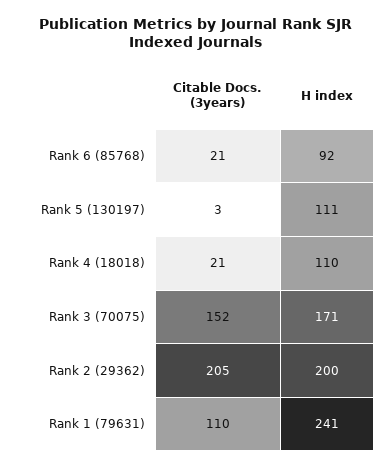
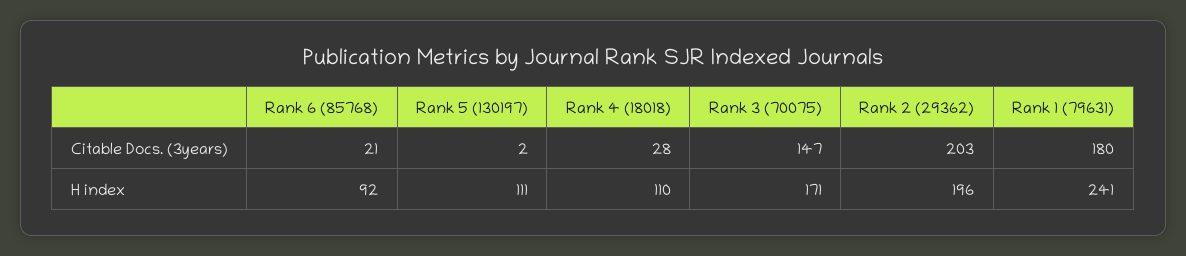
Citable Docs. (3years), Rank 5 (130197): 3 -> 2
Citable Docs. (3years), Rank 4 (18018): 21 -> 28
Citable Docs. (3years), Rank 3 (70075): 152 -> 147
Citable Docs. (3years), Rank 2 (29362): 205 -> 203
H index, Rank 2 (29362): 200 -> 196
Citable Docs. (3years), Rank 1 (79631): 110 -> 180

